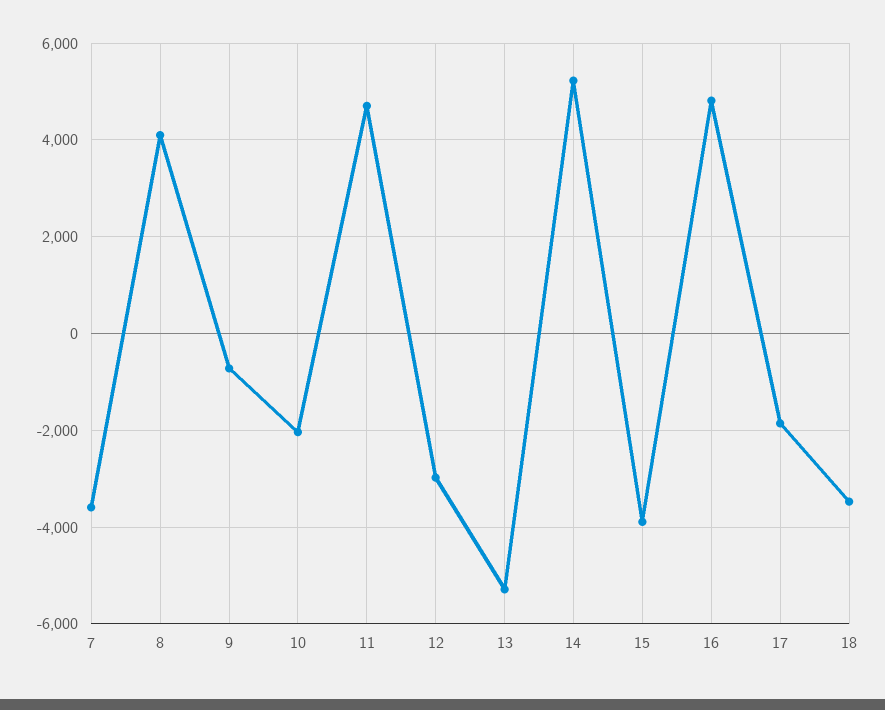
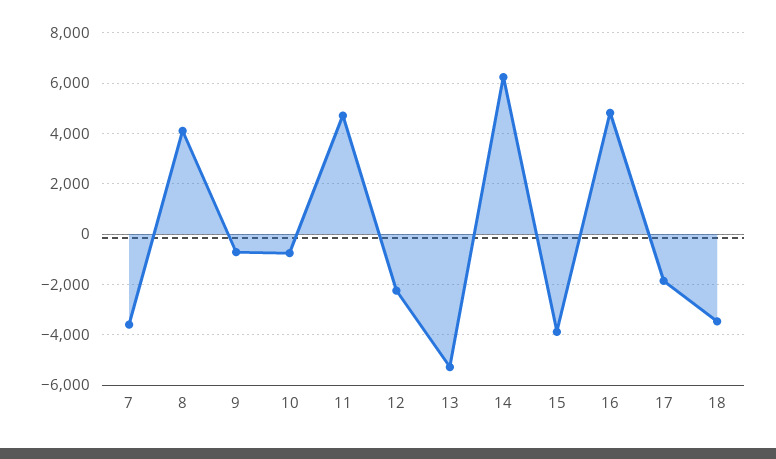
10: -2000 -> -750
12: -3000 -> -2250
14: 5200 -> 6250

